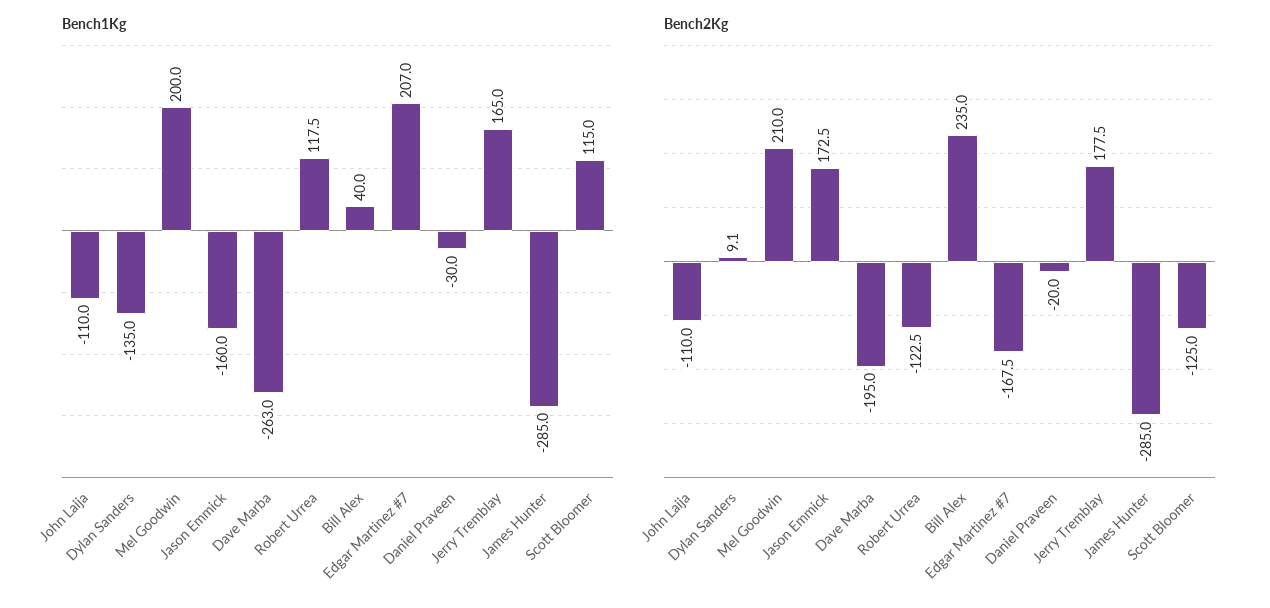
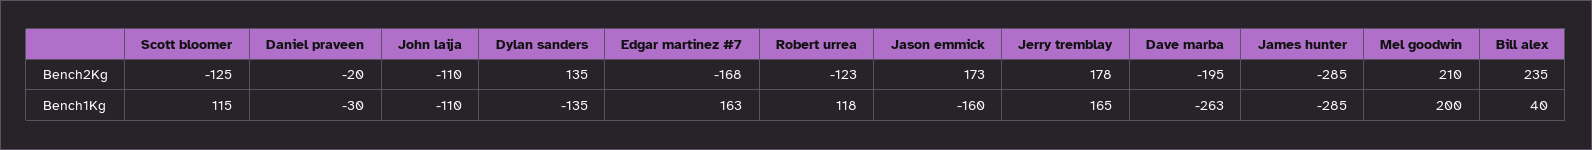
Bench1Kg, Edgar Martinez #7: 207 -> 163
Bench2Kg, Dylan Sanders: 9.1 -> 135

